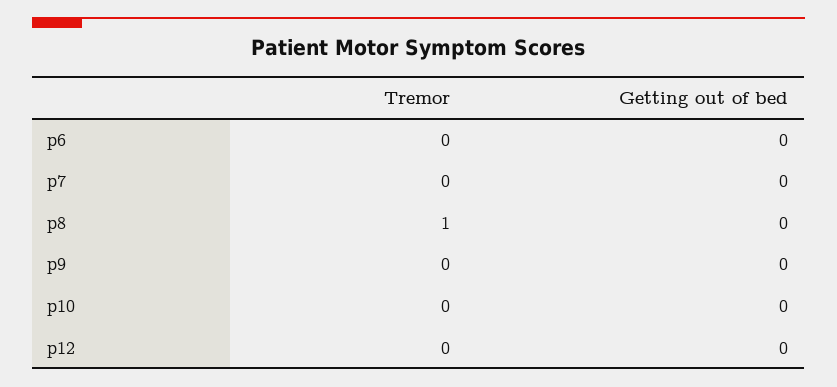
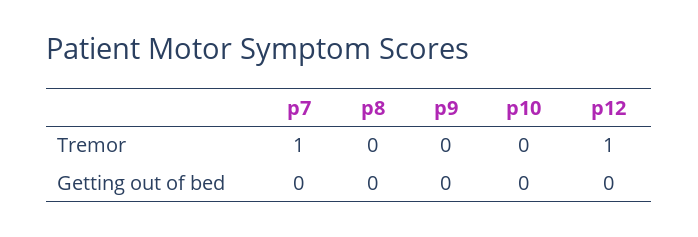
Tremor, p6: 0 -> none
Getting out of bed, p6: 0 -> none
Tremor, p7: 0 -> 1
Tremor, p8: 1 -> 0
Tremor, p12: 0 -> 1

